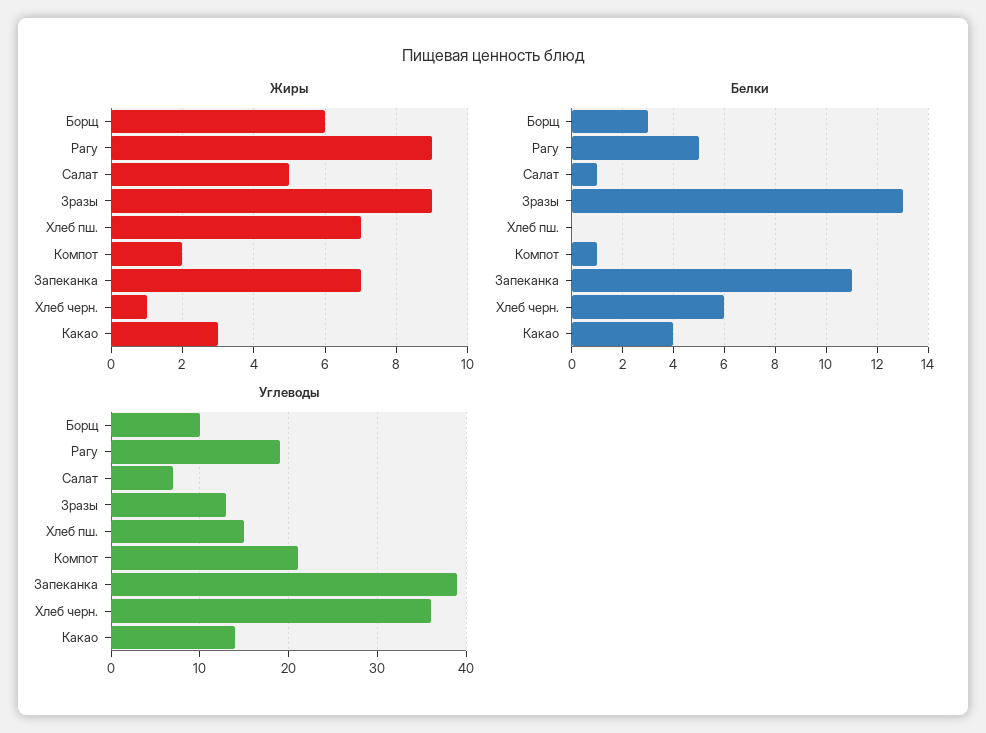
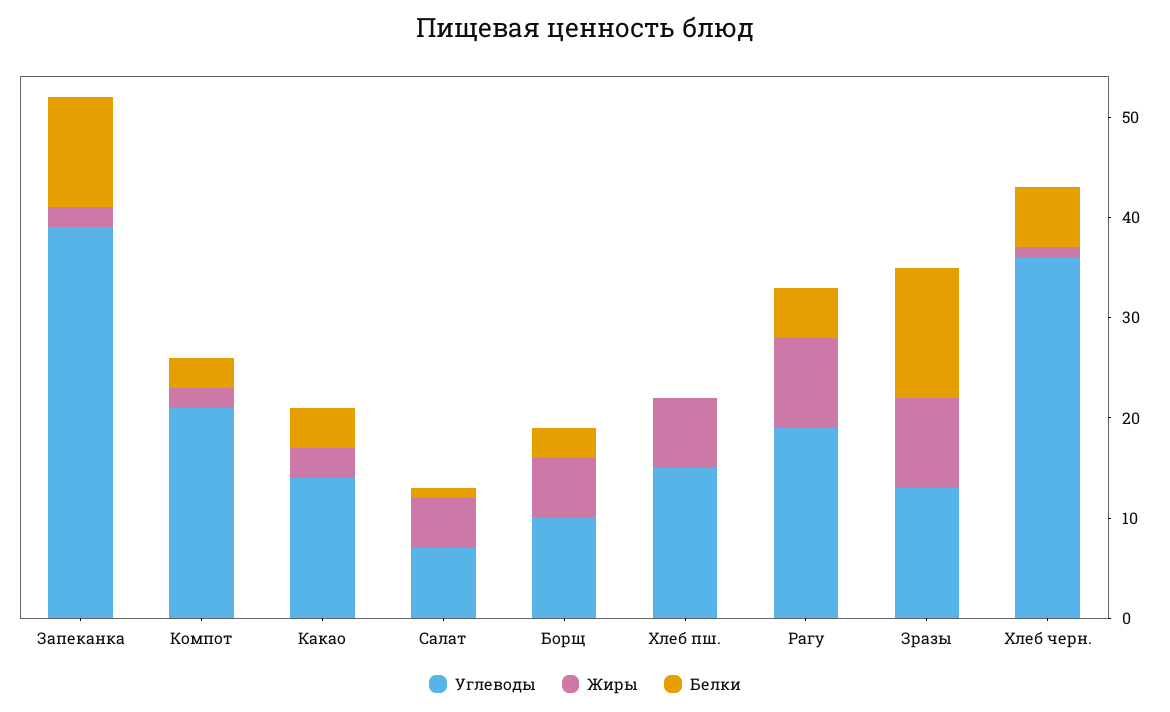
Жиры, Запеканка: 7 -> 2
Белки, Компот: 1 -> 3

